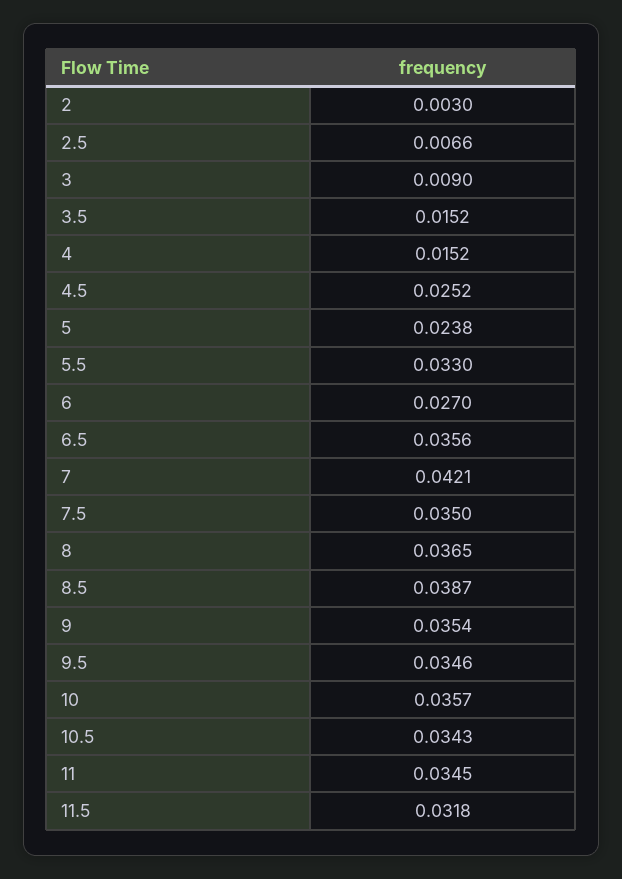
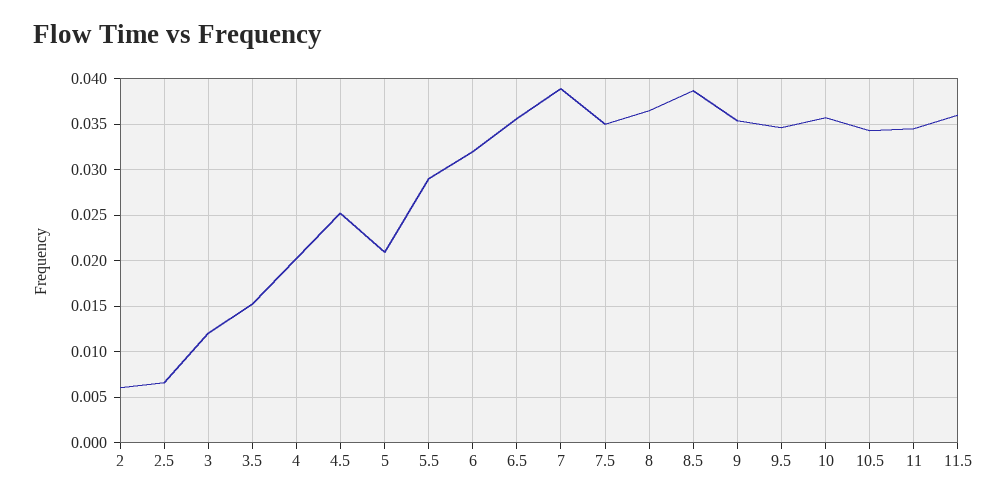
2: 0.003 -> 0.006
3: 0.009 -> 0.012
4: 0.0152 -> 0.02
5: 0.0238 -> 0.021
5.5: 0.033 -> 0.029
6: 0.027 -> 0.032
7: 0.0421 -> 0.039
11.5: 0.0318 -> 0.036

